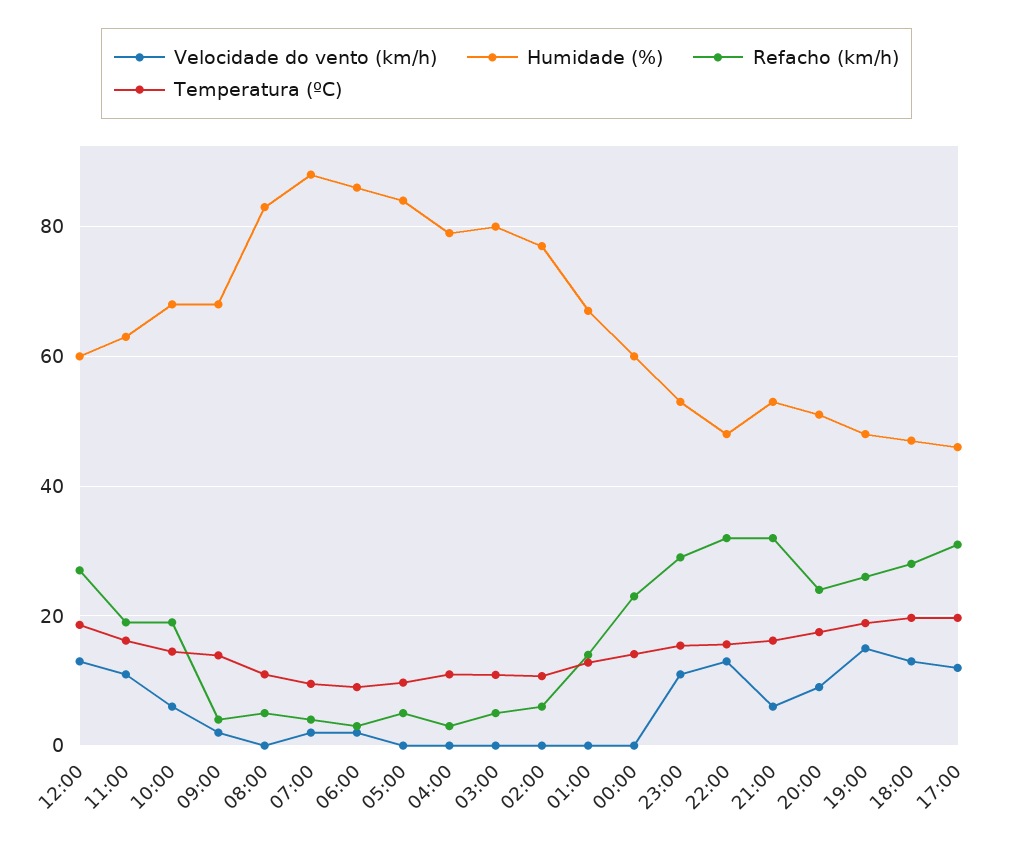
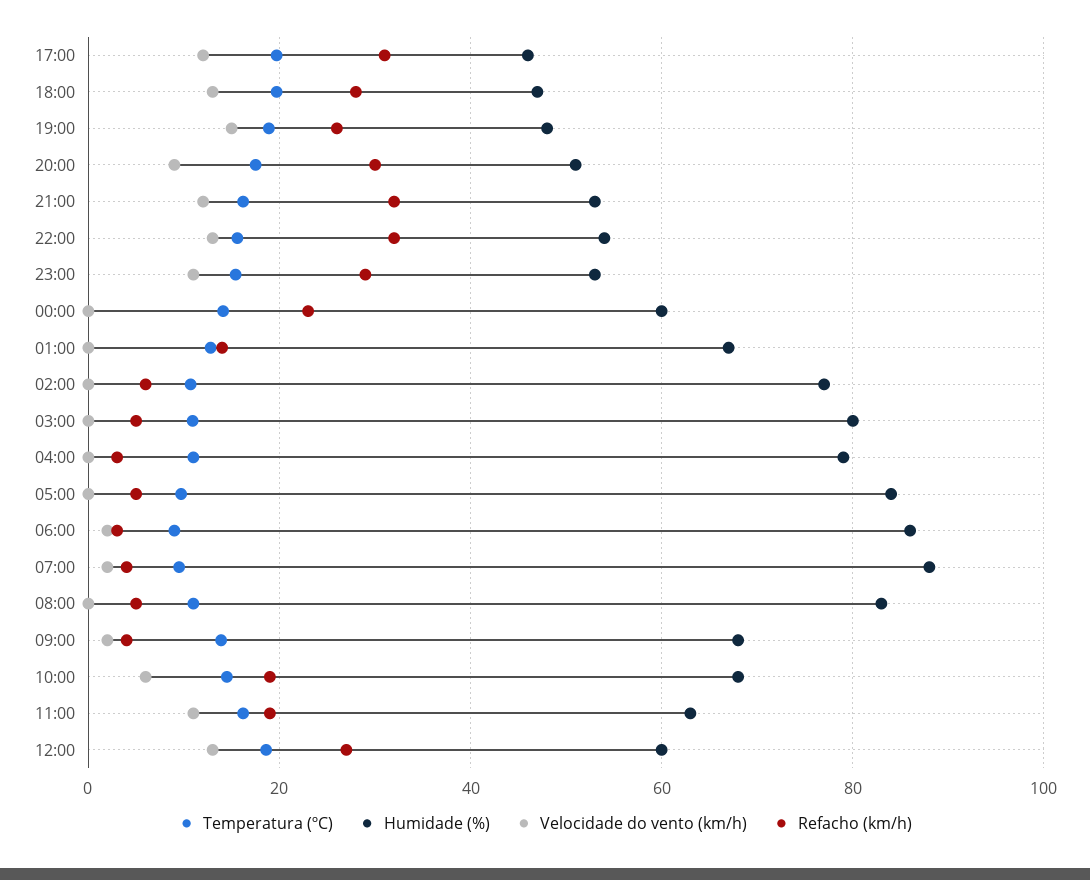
Humidade (%), 22:00: 48 -> 54
Velocidade do vento (km/h), 21:00: 6 -> 12
Refacho (km/h), 20:00: 24 -> 30

